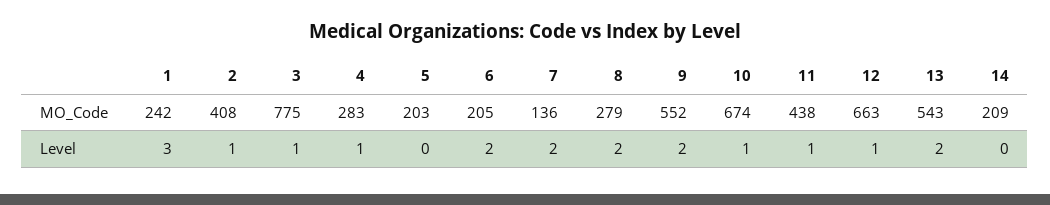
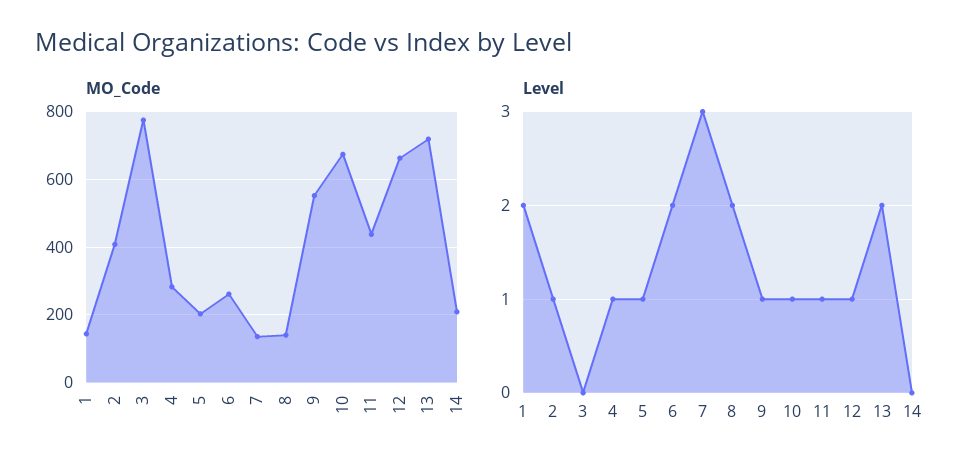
MO_Code, 1: 242 -> 140
MO_Code, 6: 205 -> 260
MO_Code, 8: 279 -> 140
MO_Code, 13: 543 -> 720
Level, 1: 3 -> 2
Level, 3: 1 -> 0
Level, 5: 0 -> 1
Level, 7: 2 -> 3
Level, 9: 2 -> 1

